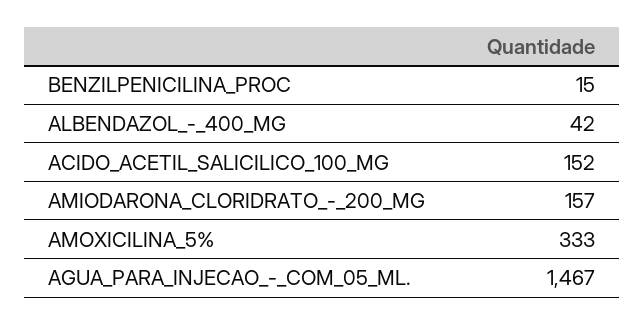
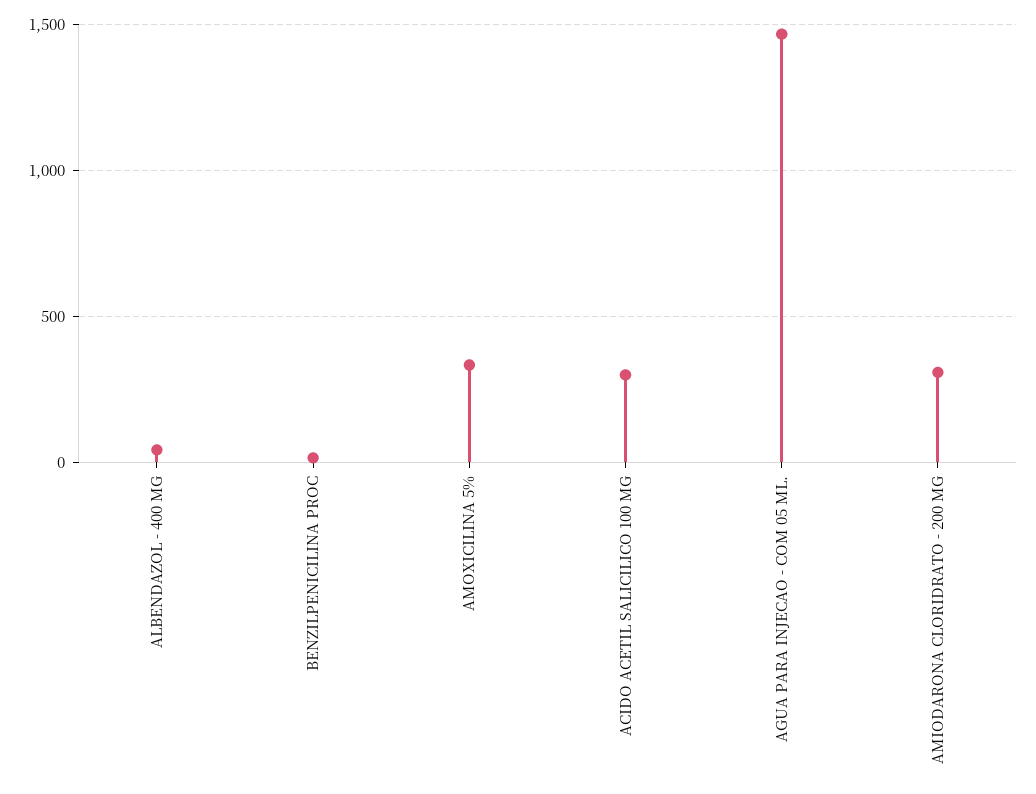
ACIDO_ACETIL_SALICILICO_100_MG: 152 -> 300
AMIODARONA_CLORIDRATO_-_200_MG: 157 -> 300

